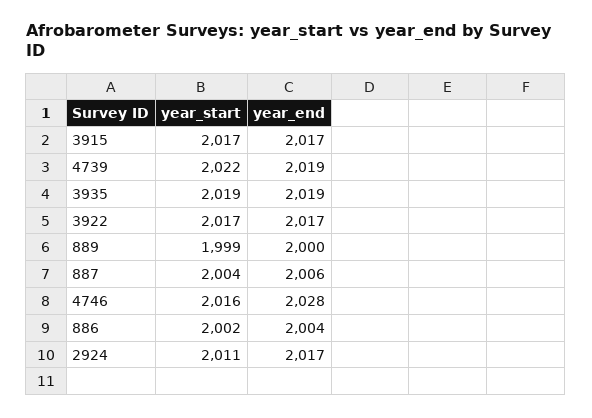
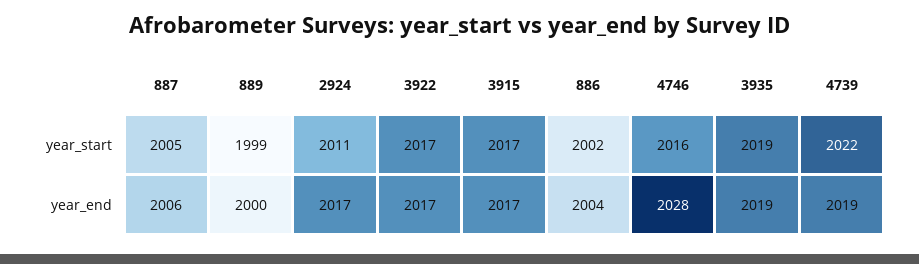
year_start, 887: 2004 -> 2005

